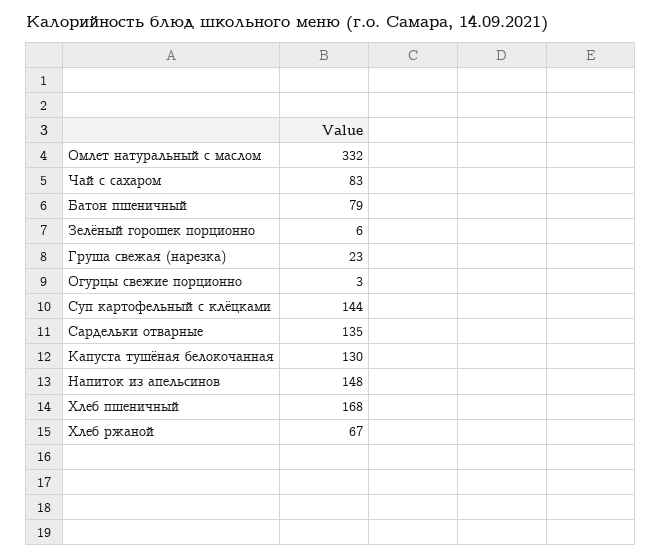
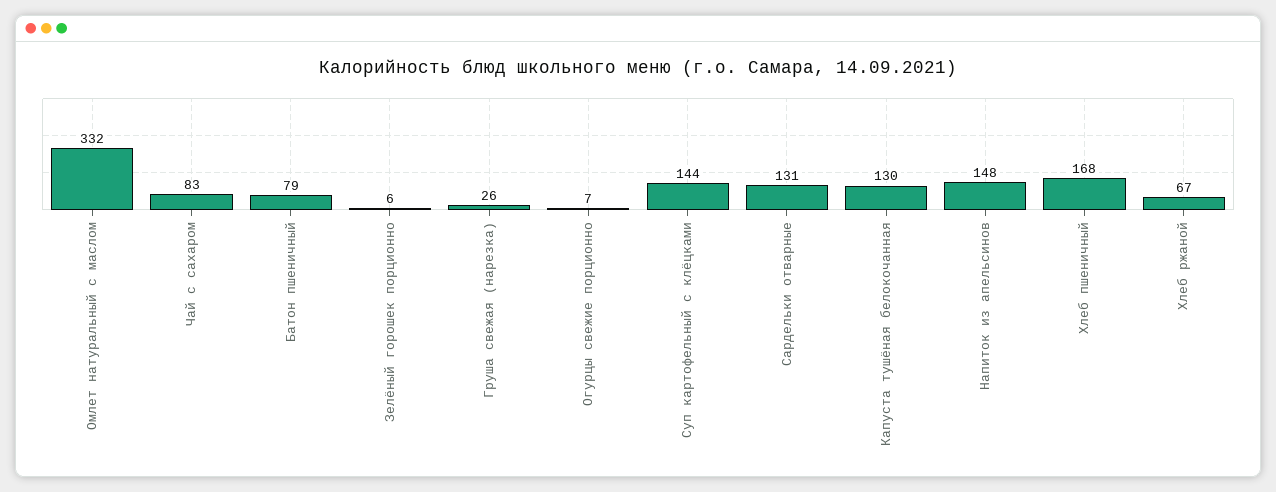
Груша свежая (нарезка): 23 -> 26
Огурцы свежие порционно: 3 -> 7
Сардельки отварные: 135 -> 131

